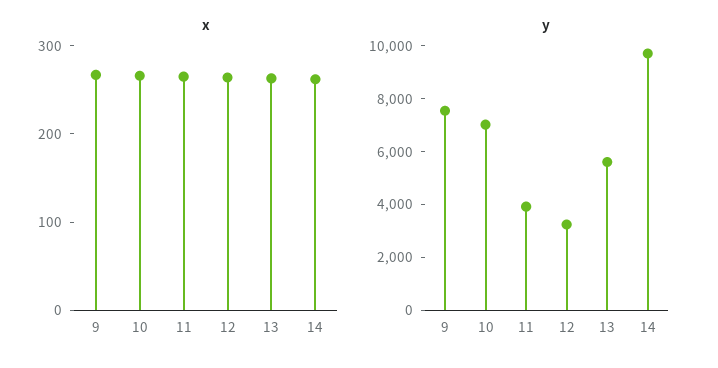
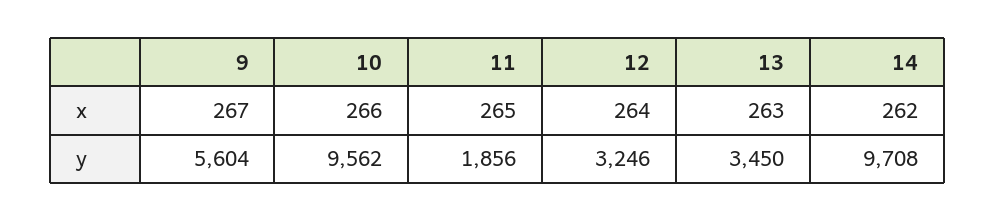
y, 9: 7500 -> 5604
y, 10: 7000 -> 9562
y, 11: 4000 -> 1856
y, 13: 5500 -> 3450

